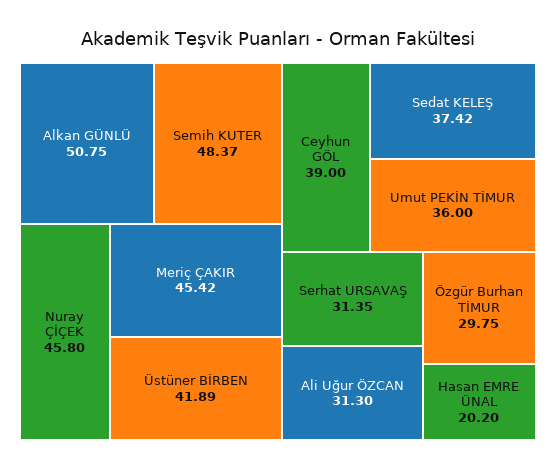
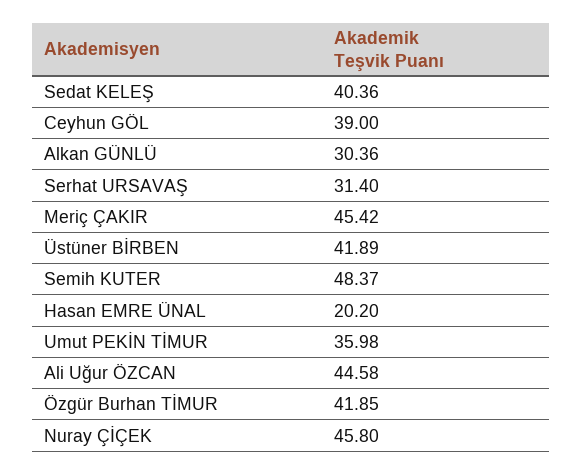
Alkan GÜNLÜ: 50.75 -> 30.36
Sedat KELEŞ: 37.42 -> 40.36
Umut PEKİN TİMUR: 36 -> 35.98
Serhat URSAVAŞ: 31.35 -> 31.4
Ali Uğur ÖZCAN: 31.3 -> 44.58
Özgür Burhan TİMUR: 29.75 -> 41.85

